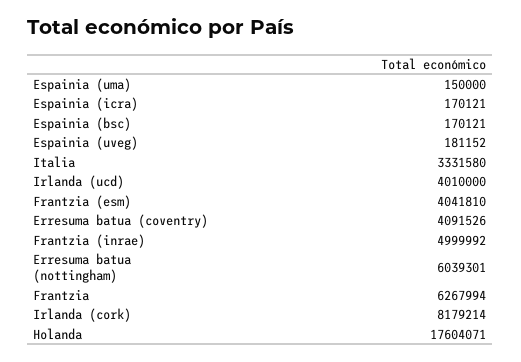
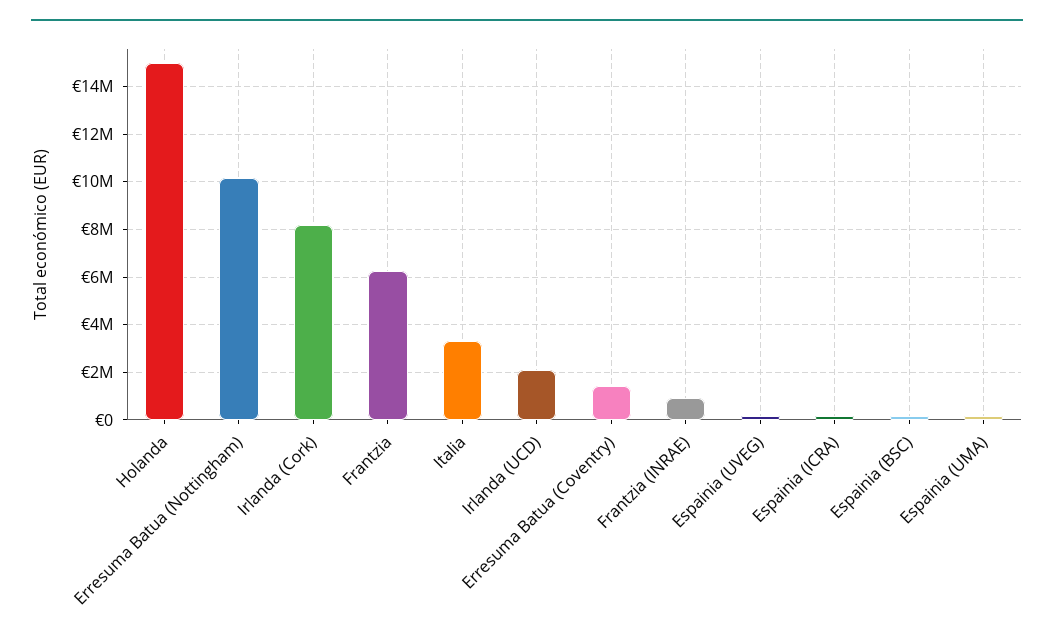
Irlanda (ucd): 4010000 -> 2000000
Frantzia (esm): 4041810 -> none
Erresuma batua (coventry): 4091526 -> 1500000
Frantzia (inrae): 4999992 -> 1000000
Erresuma batua (nottingham): 6039301 -> 10000000
Holanda: 17604071 -> 15000000

